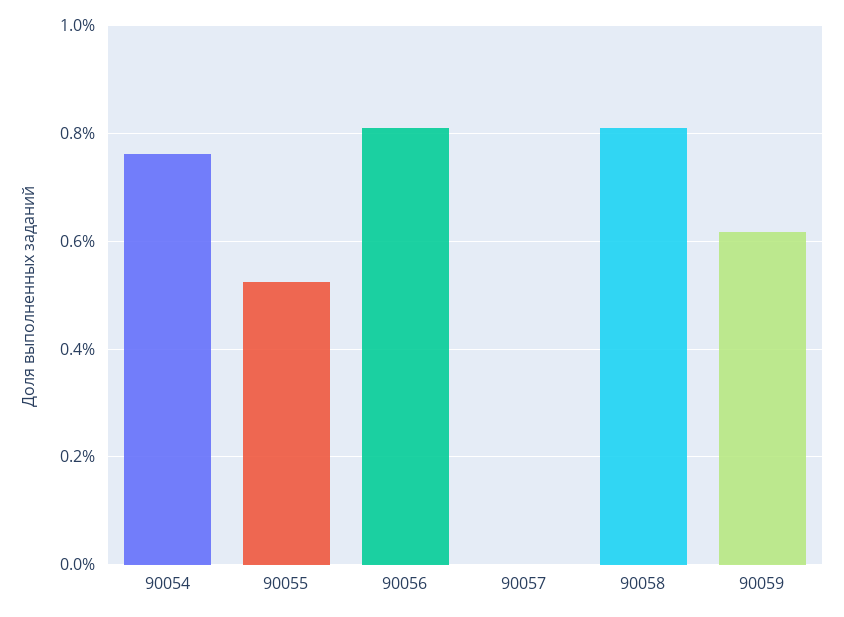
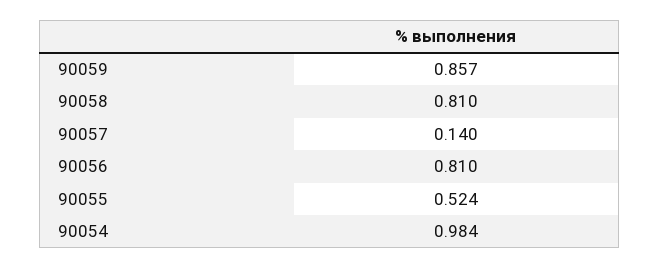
90054: 0.76 -> 0.984
90057: 0 -> 0.14
90059: 0.62 -> 0.857

